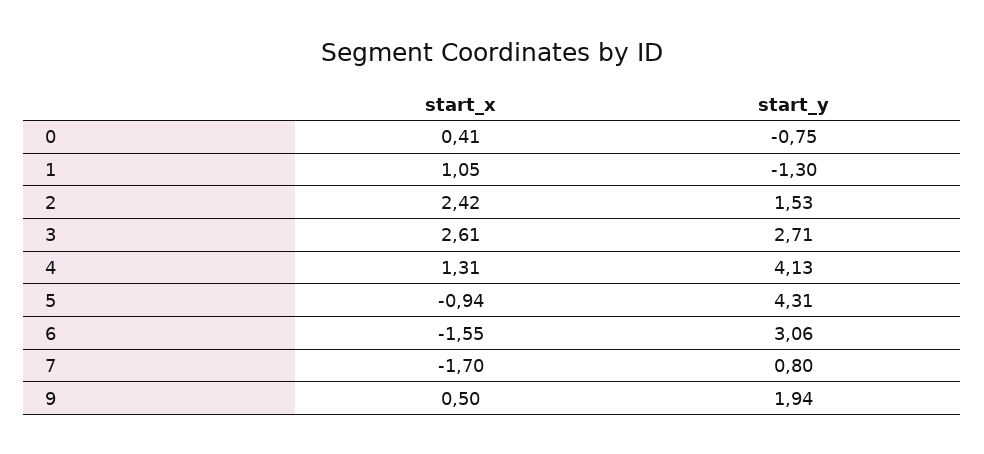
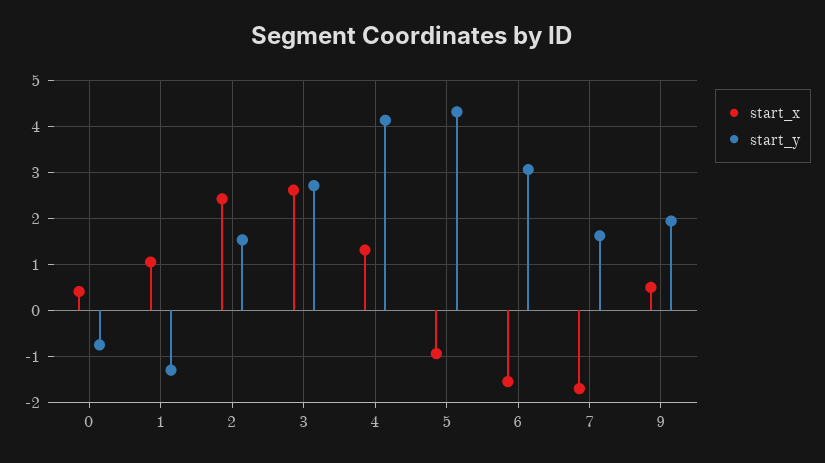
start_y, 7: 0.8 -> 1.6

